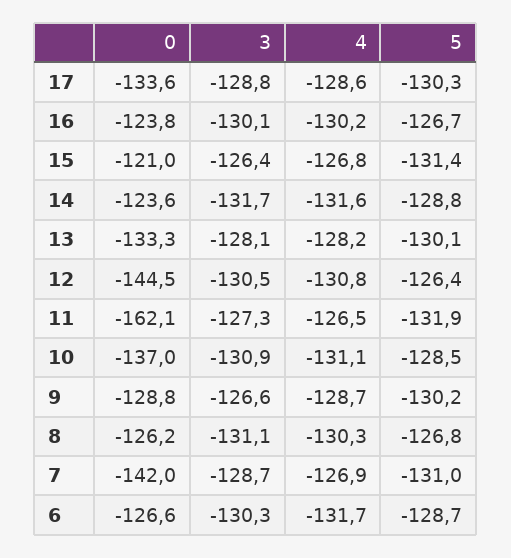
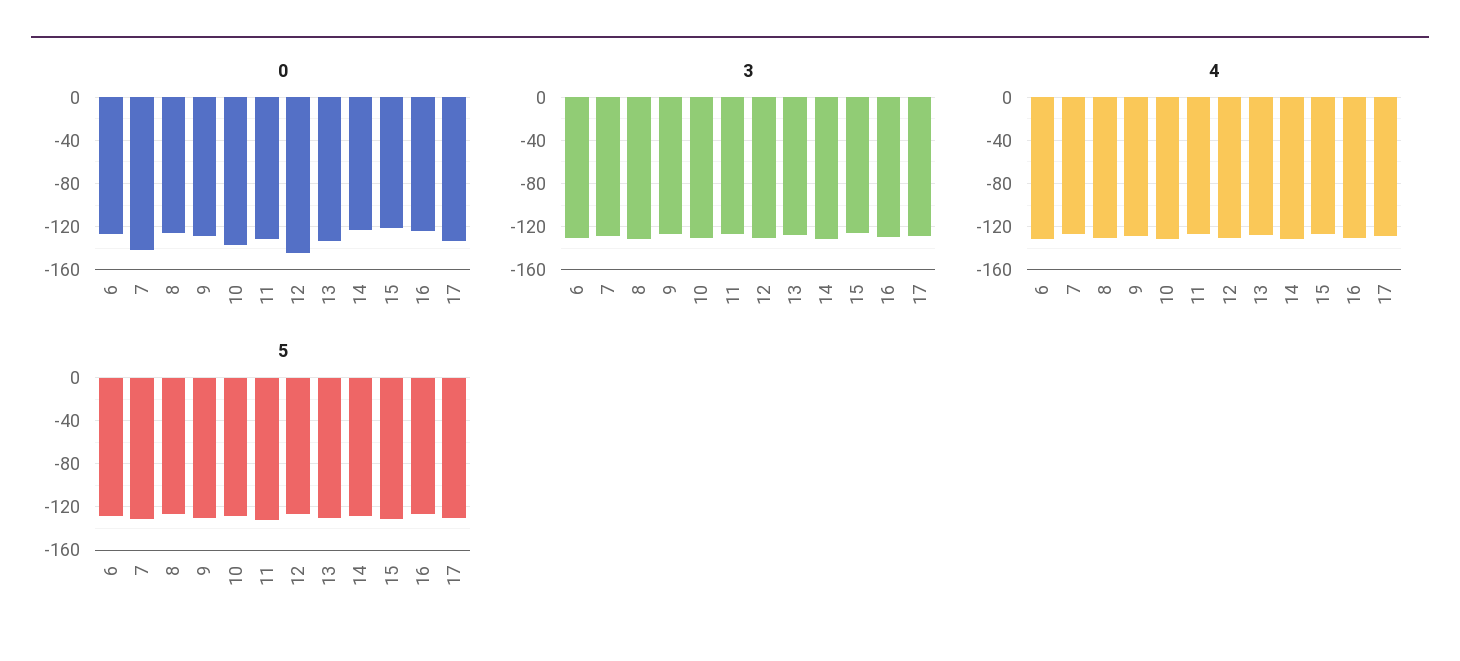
0, 11: -162.1 -> -130

